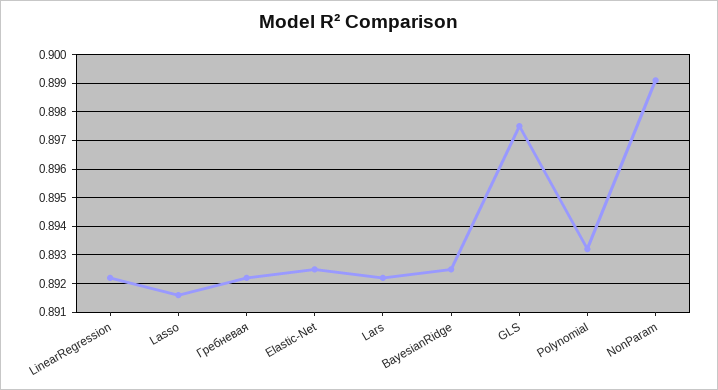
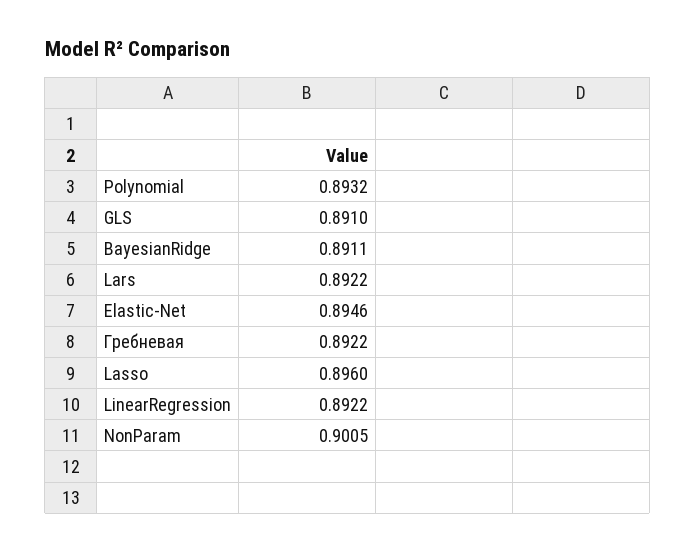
Lasso: 0.8915 -> 0.896
Elastic-Net: 0.8925 -> 0.8946
BayesianRidge: 0.8925 -> 0.8911
GLS: 0.8975 -> 0.891
NonParam: 0.899 -> 0.9005

